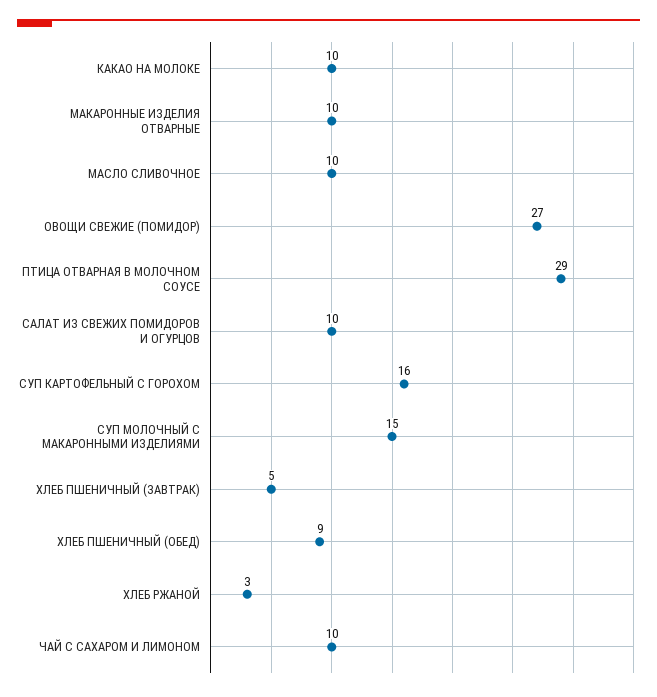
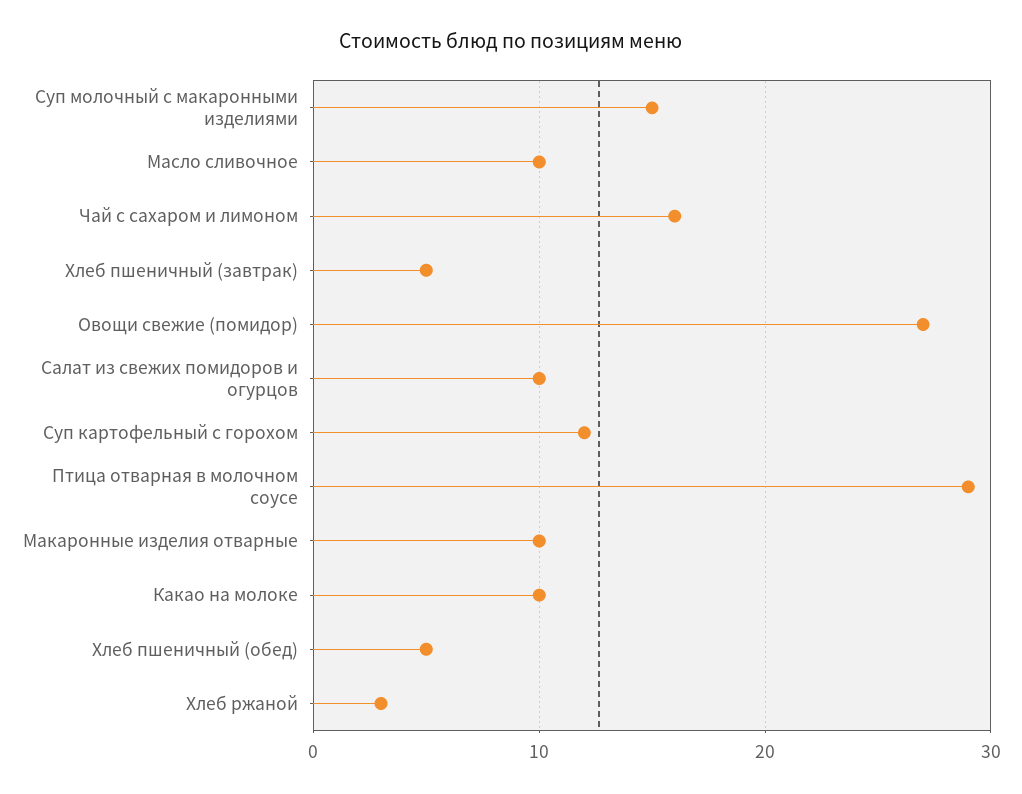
СУП КАРТОФЕЛЬНЫЙ С ГОРОХОМ: 16 -> 12
ХЛЕБ ПШЕНИЧНЫЙ (ОБЕД): 9 -> 5
ЧАЙ С САХАРОМ И ЛИМОНОМ: 10 -> 16

